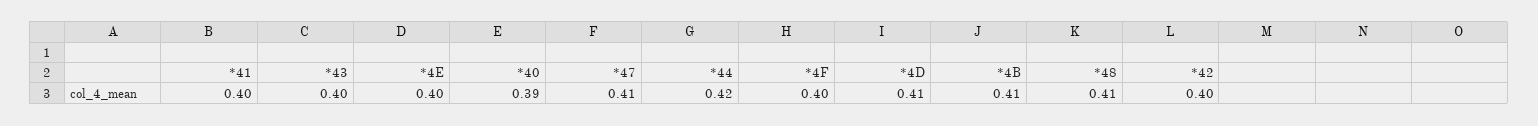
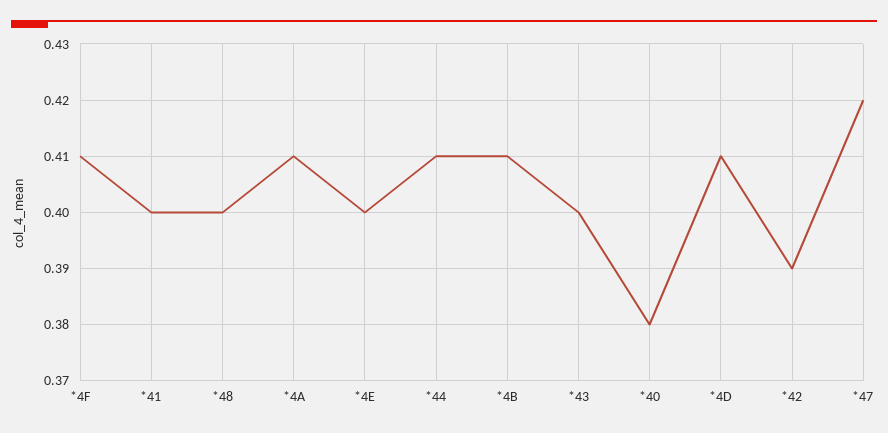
*40: 0.39 -> 0.38
*47: 0.41 -> 0.42
*44: 0.42 -> 0.41
*4F: 0.4 -> 0.41
*48: 0.41 -> 0.4
*42: 0.4 -> 0.39
*4A: none -> 0.41

